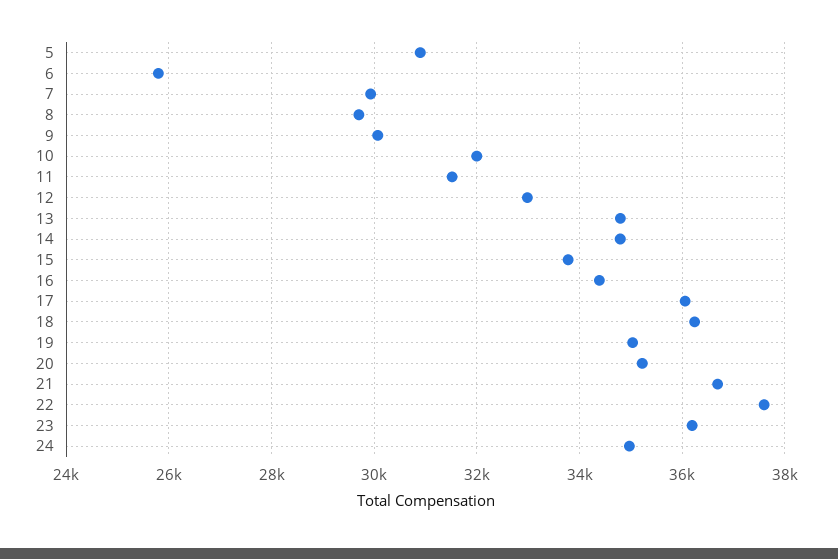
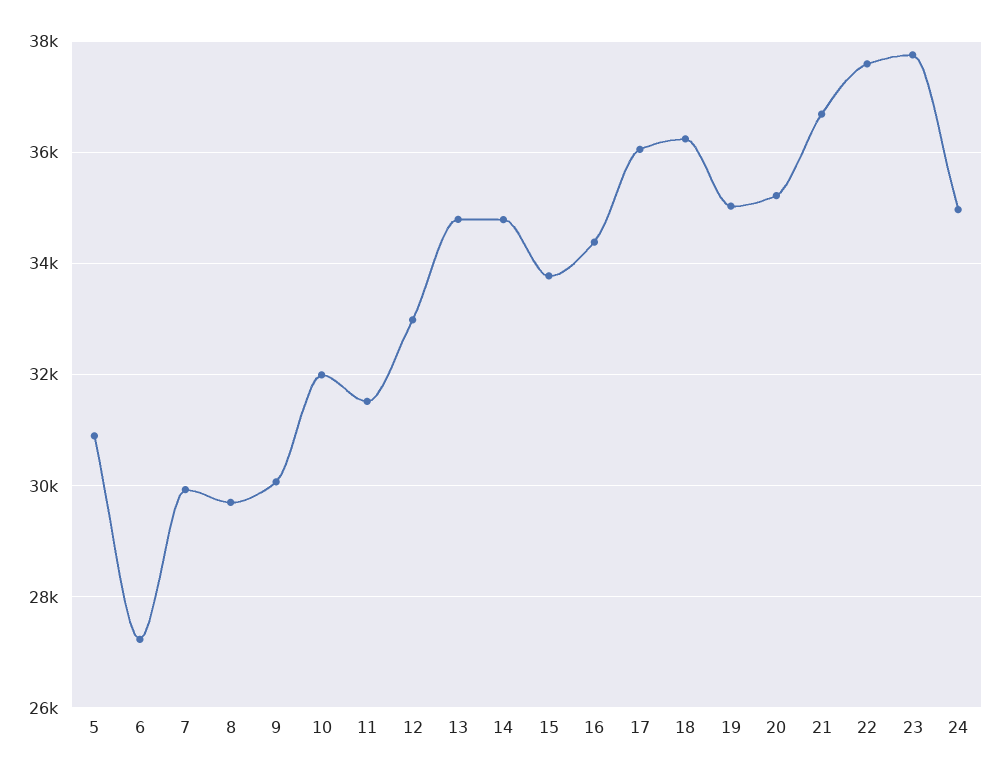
6: 25800 -> 27200
23: 36200 -> 37800

